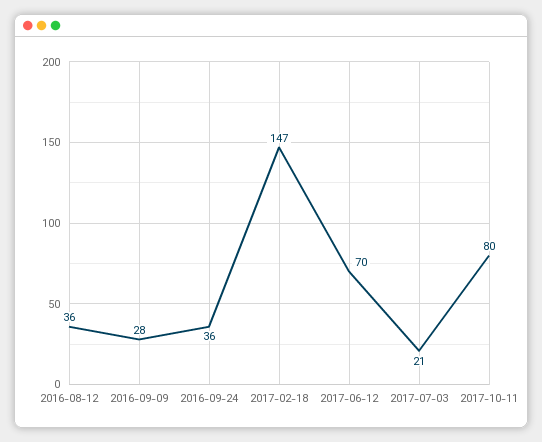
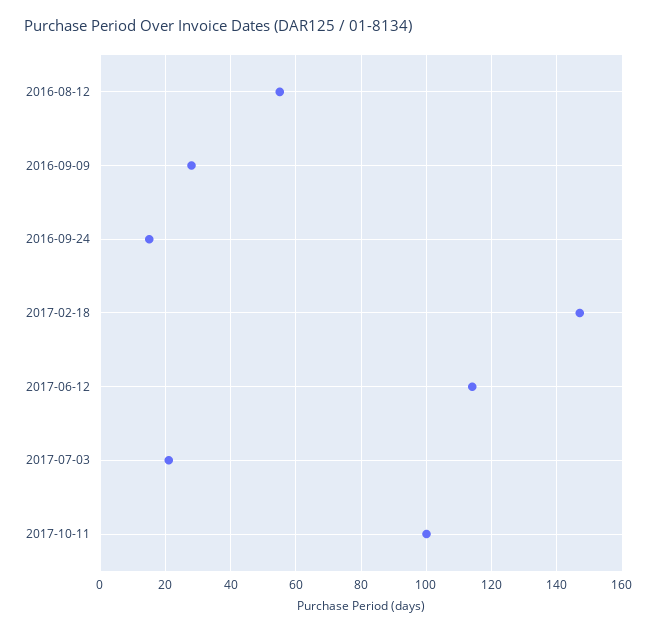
2016-08-12: 36 -> 55
2016-09-24: 36 -> 15
2017-06-12: 70 -> 115
2017-10-11: 80 -> 100

